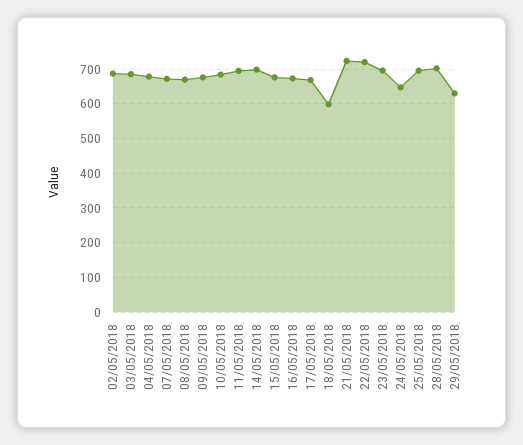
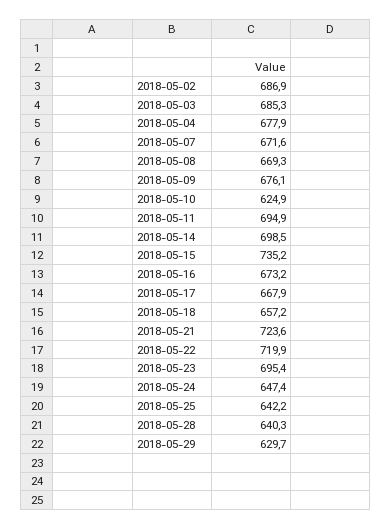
10/05/2018: 680 -> 624.9
15/05/2018: 680 -> 735.2
18/05/2018: 600 -> 657.2
25/05/2018: 700 -> 642.2
28/05/2018: 700 -> 640.3

